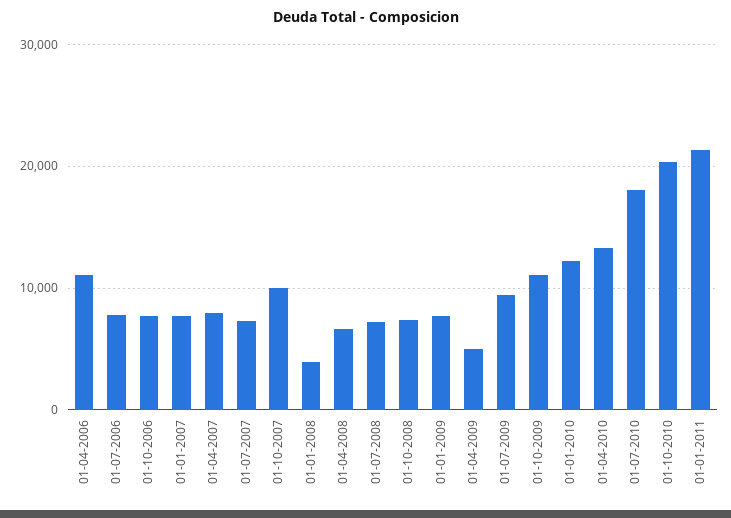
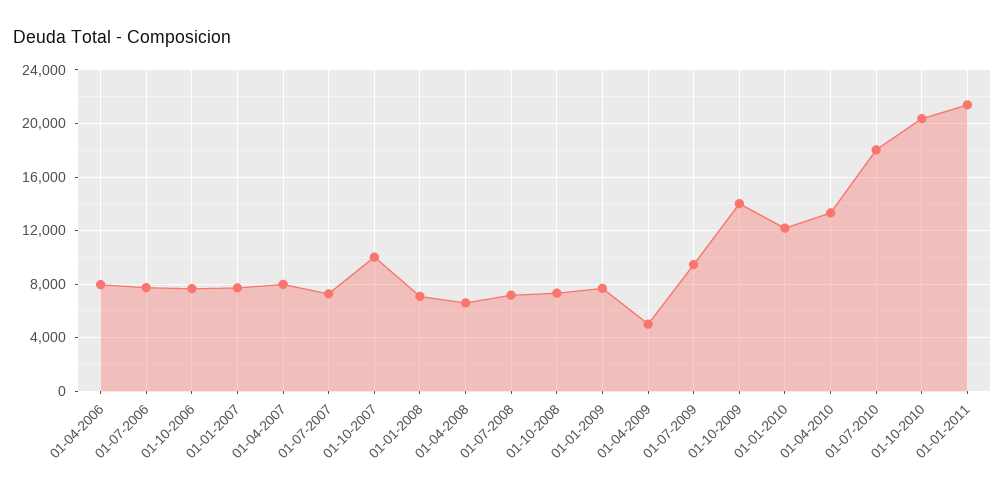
01-04-2006: 11000 -> 8000
01-01-2008: 4000 -> 7000
01-10-2009: 11000 -> 14000

